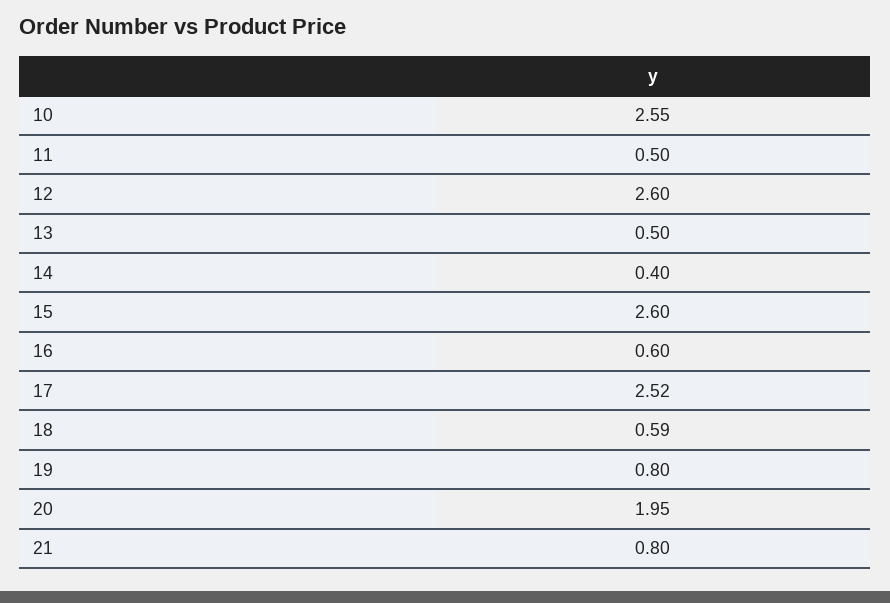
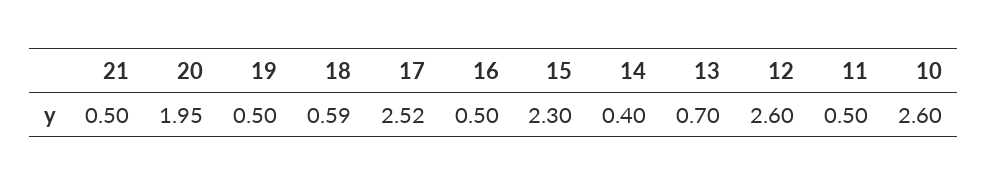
10: 2.55 -> 2.6
13: 0.5 -> 0.7
15: 2.6 -> 2.3
16: 0.6 -> 0.5
19: 0.8 -> 0.5
21: 0.8 -> 0.5

